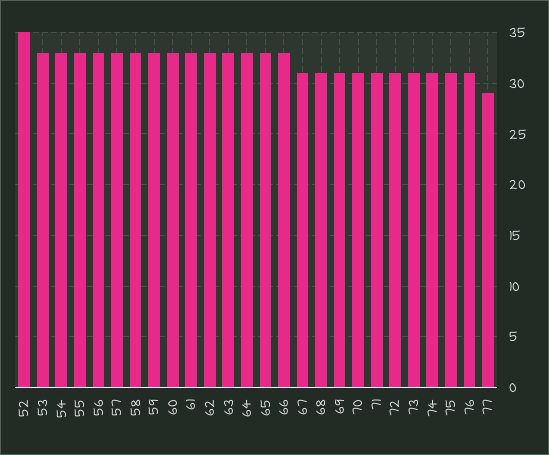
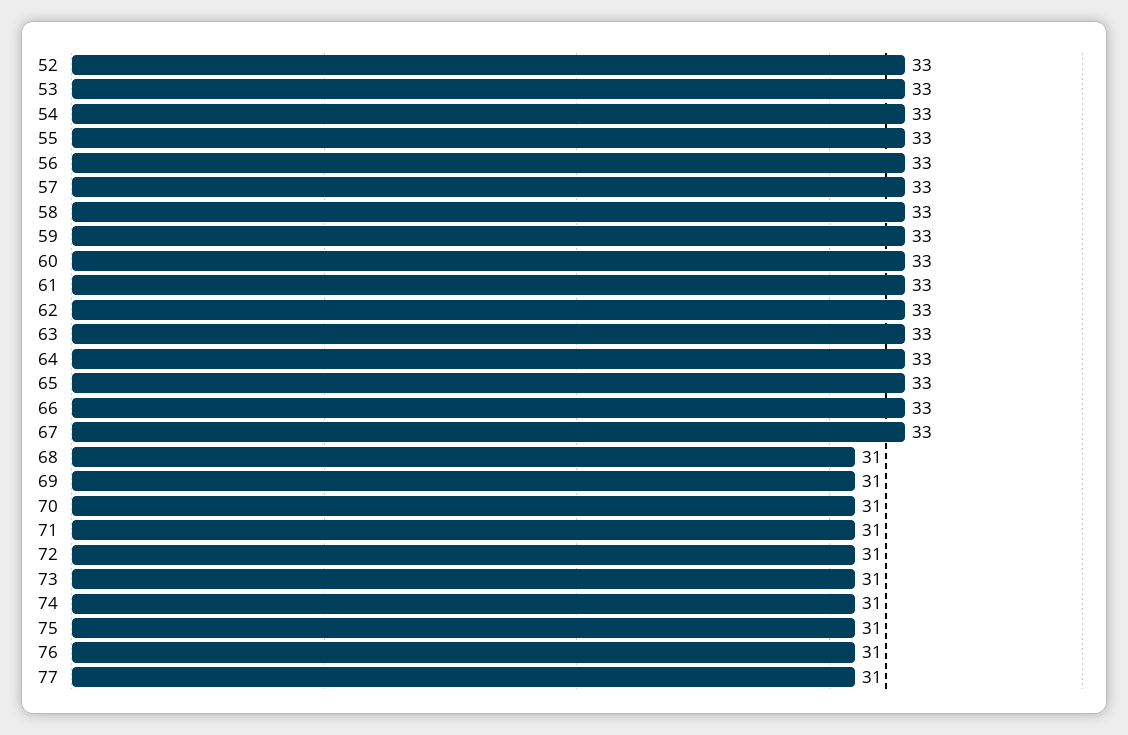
52: 35 -> 33
67: 31 -> 33
77: 29 -> 31

